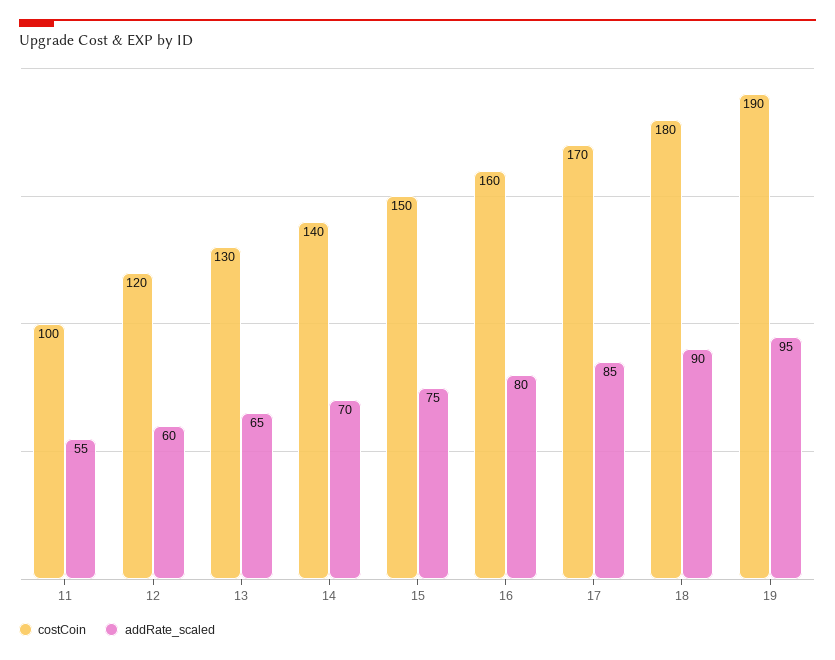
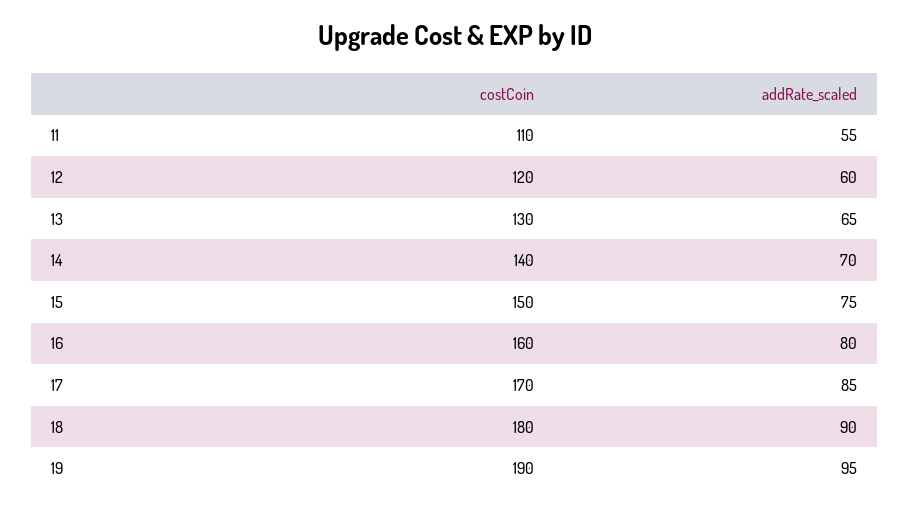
costCoin, 11: 100 -> 110

